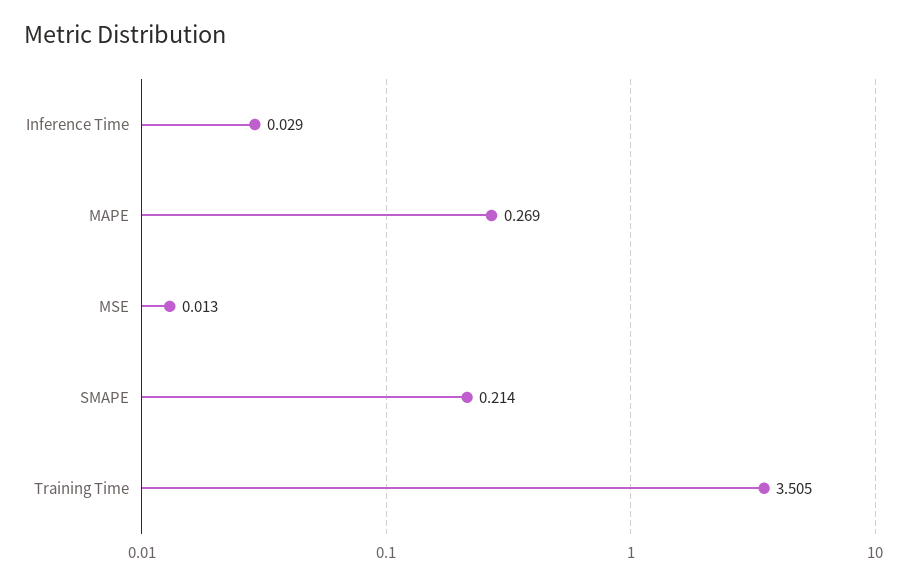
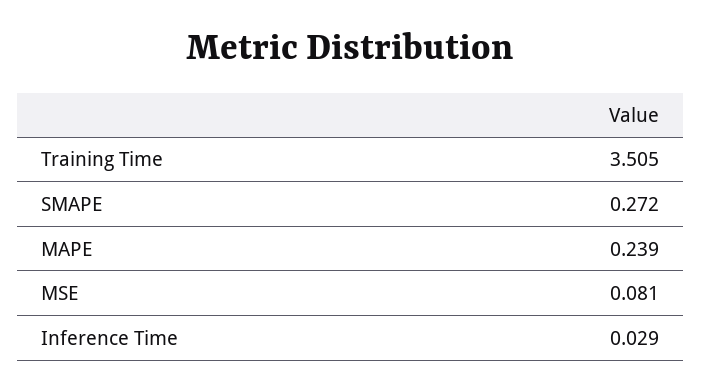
MAPE: 0.269 -> 0.239
MSE: 0.013 -> 0.081
SMAPE: 0.214 -> 0.272

